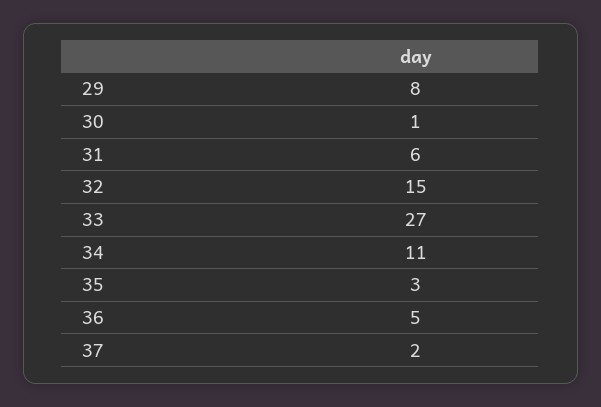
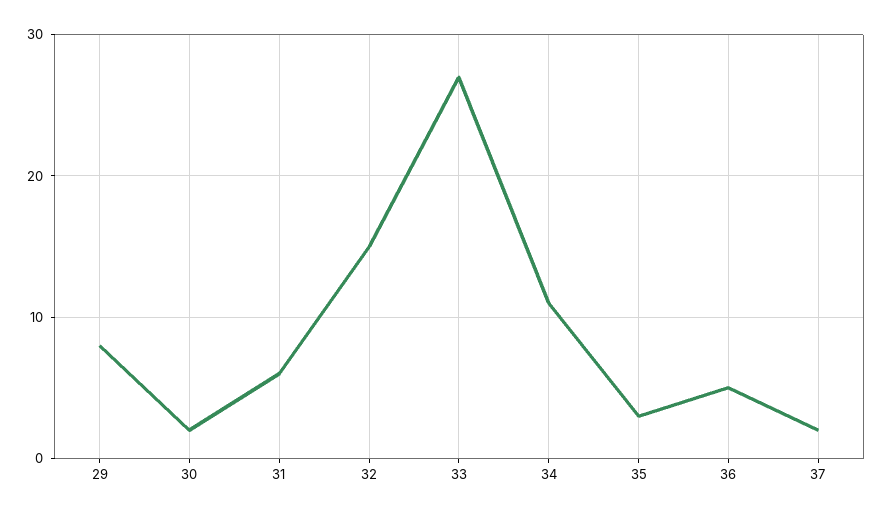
30: 1 -> 2

